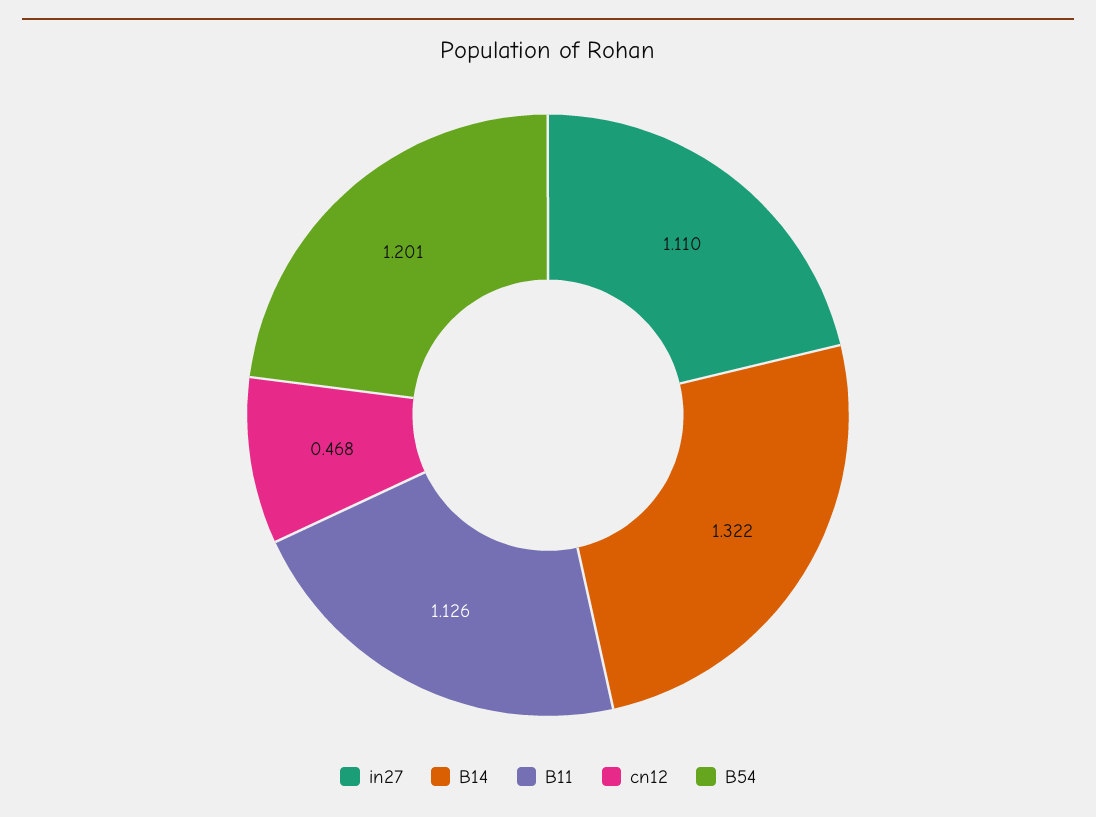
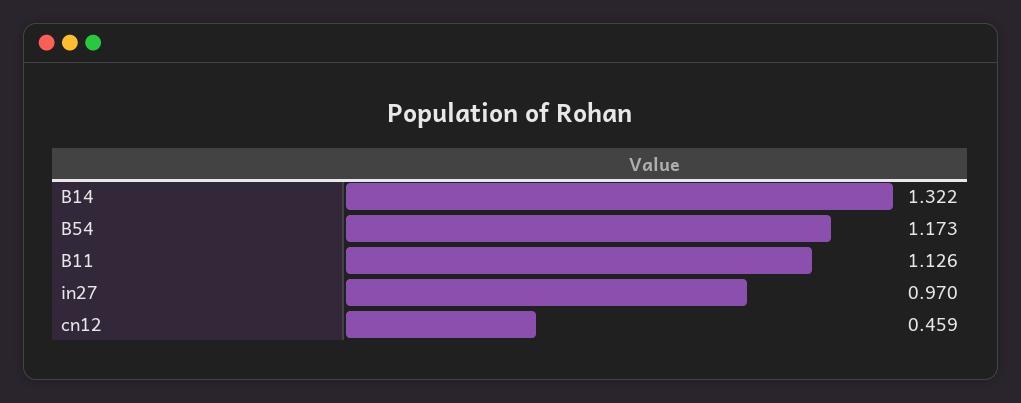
in27: 1.11 -> 0.97
cn12: 0.468 -> 0.459
B54: 1.201 -> 1.173

